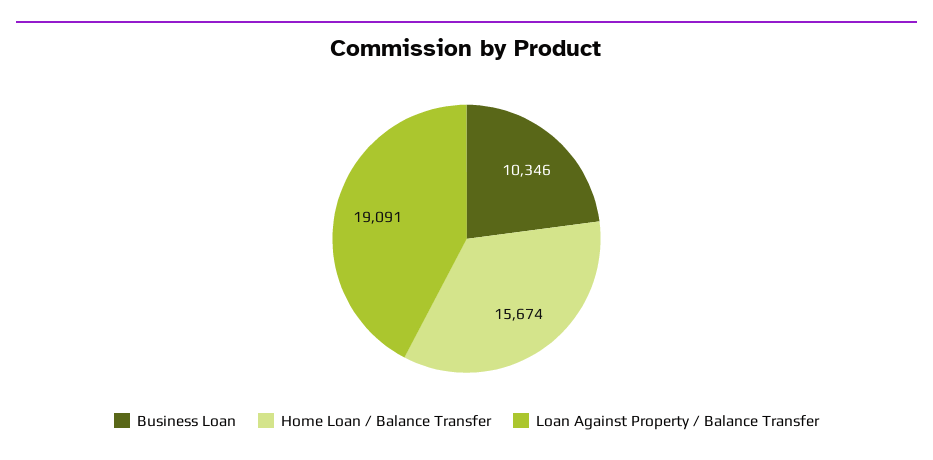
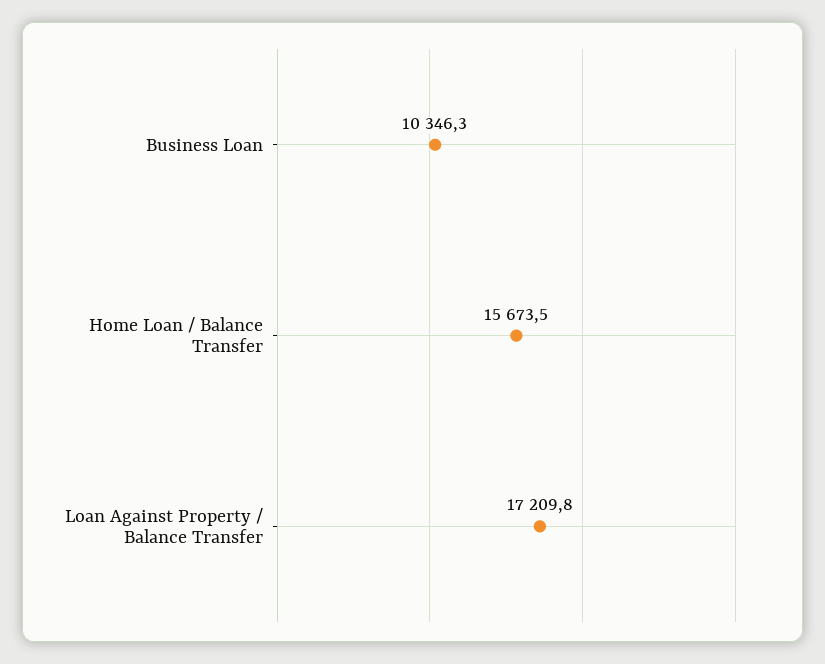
Loan Against Property / Balance Transfer: 19091 -> 17209.8

